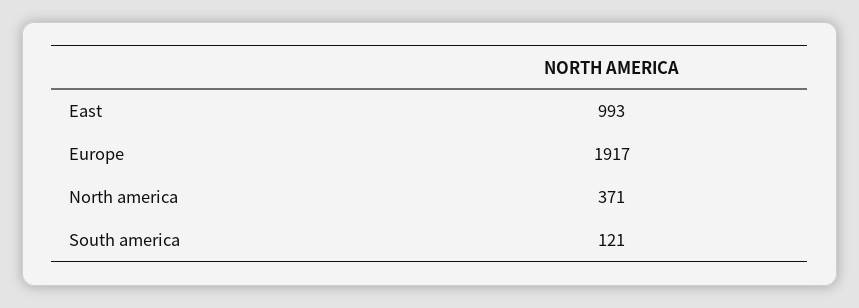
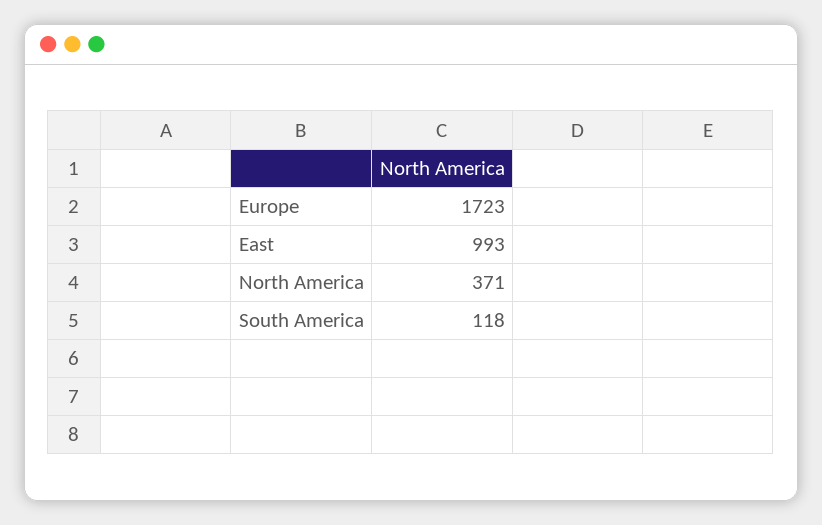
Europe: 1917 -> 1723
South america: 121 -> 118

